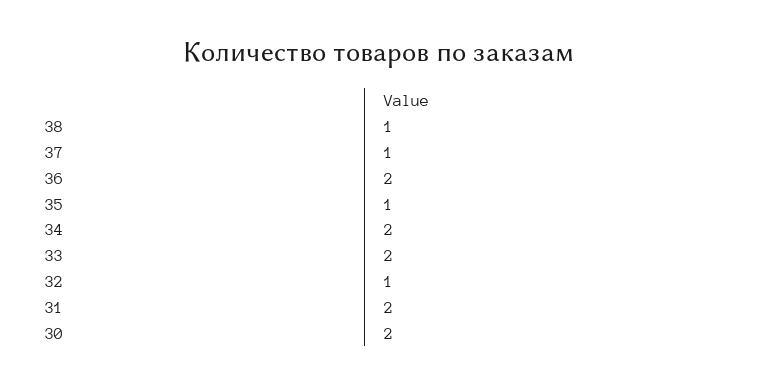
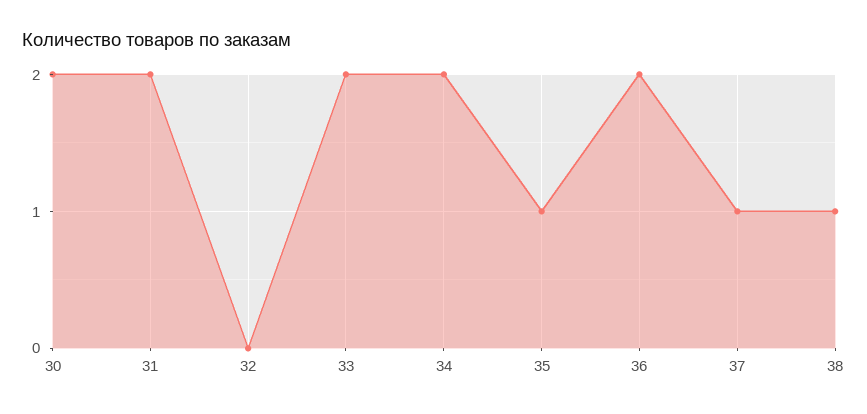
32: 1 -> 0

